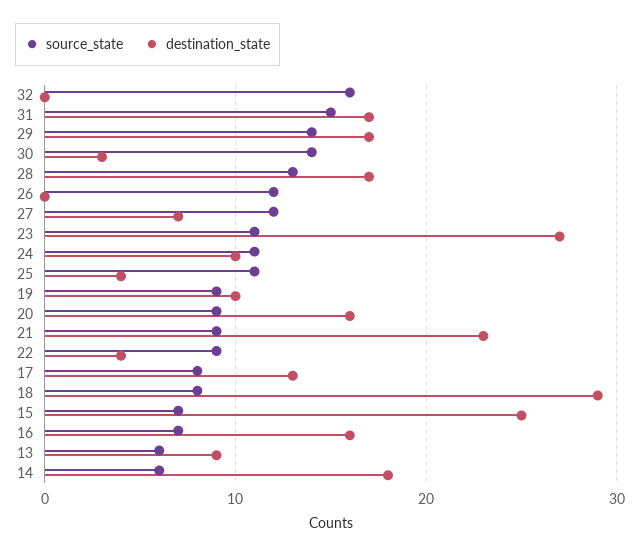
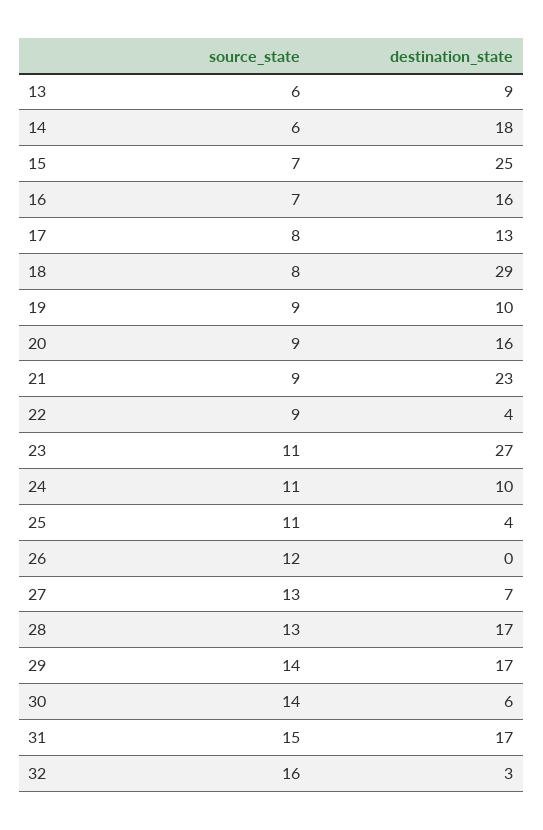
destination_state, 32: 0 -> 3
destination_state, 30: 3 -> 6
source_state, 27: 12 -> 13

